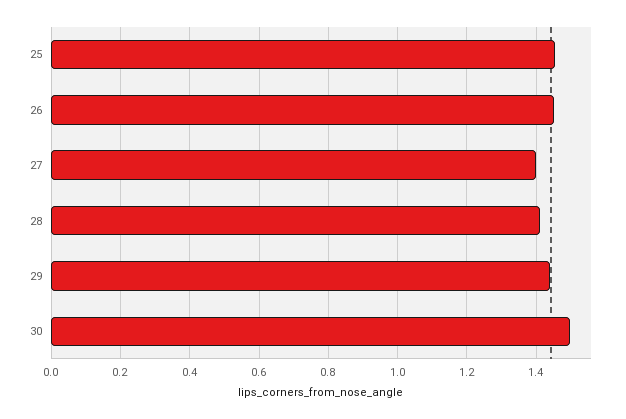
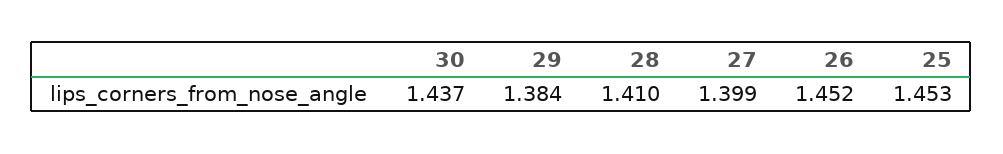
29: 1.44 -> 1.384
30: 1.5 -> 1.437

